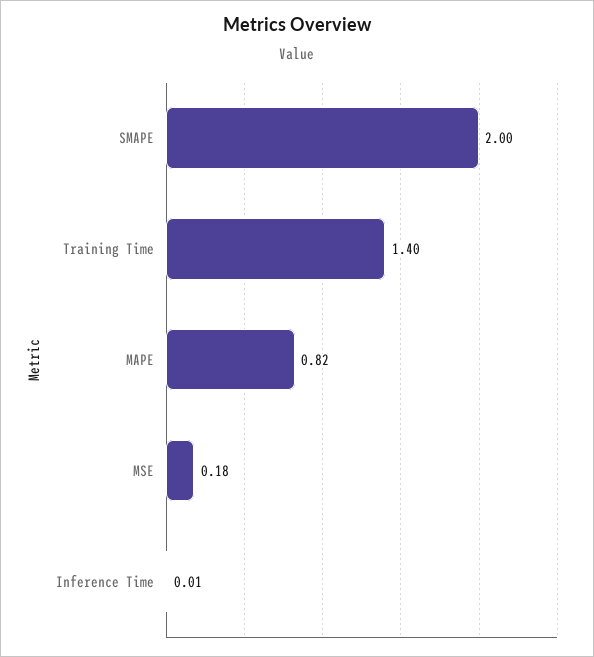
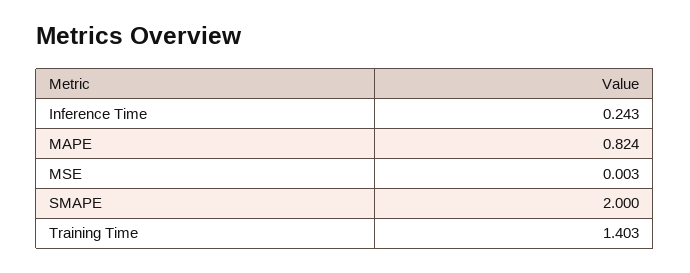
MSE: 0.18 -> 0.003
Inference Time: 0.01 -> 0.243

